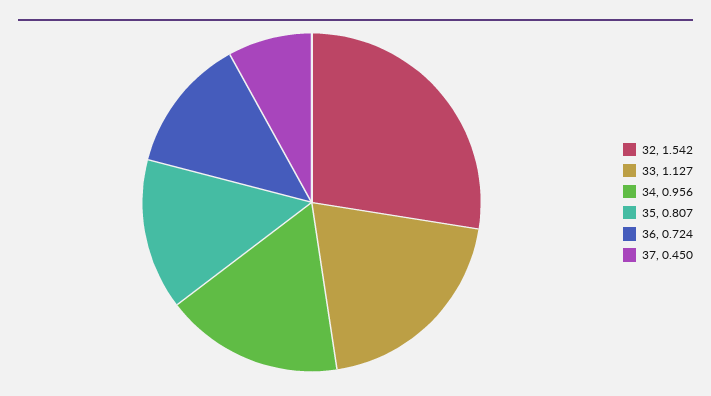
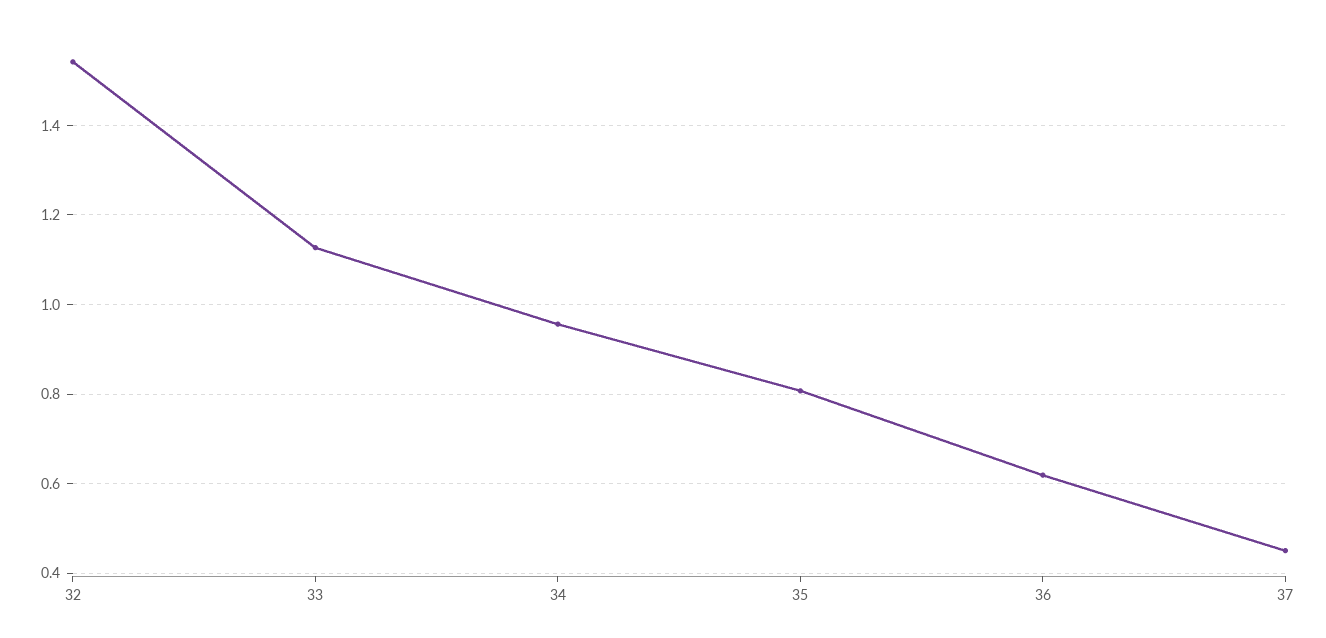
36: 0.724 -> 0.62

